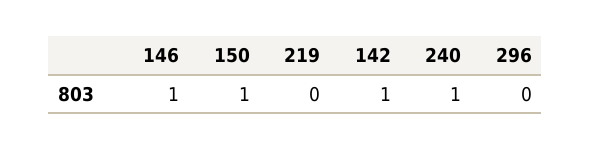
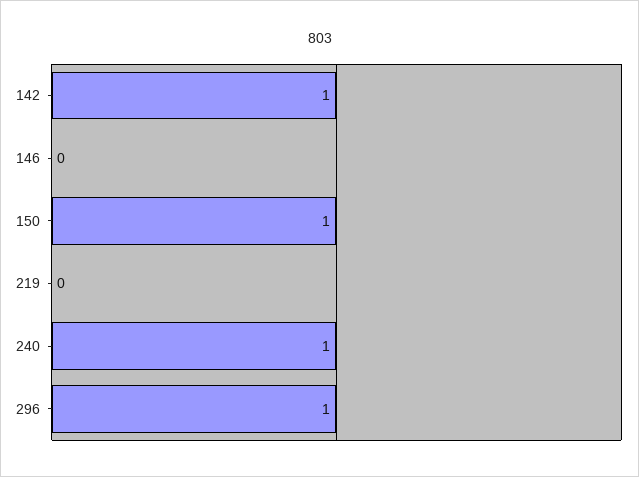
146: 1 -> 0
296: 0 -> 1

